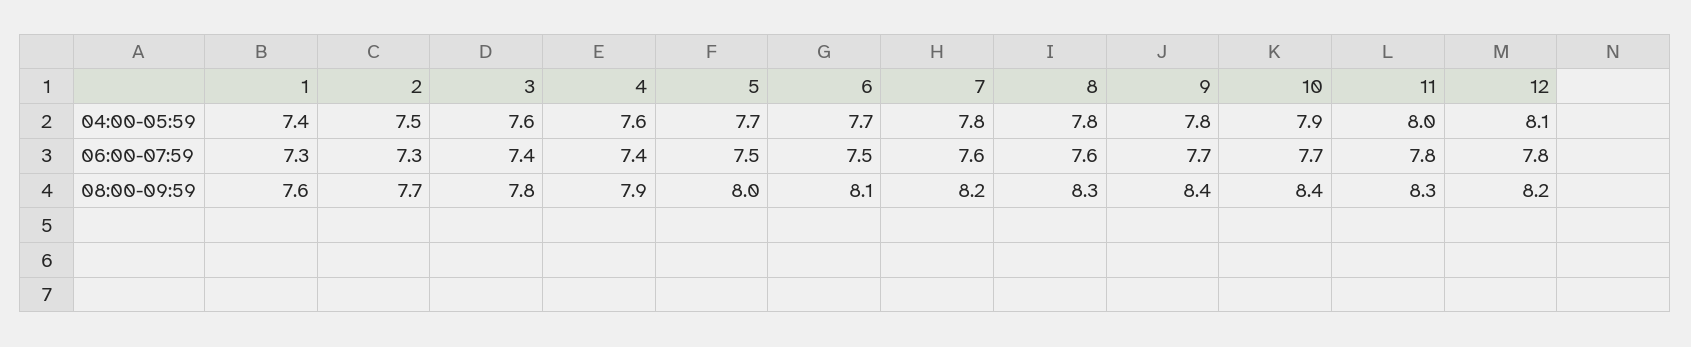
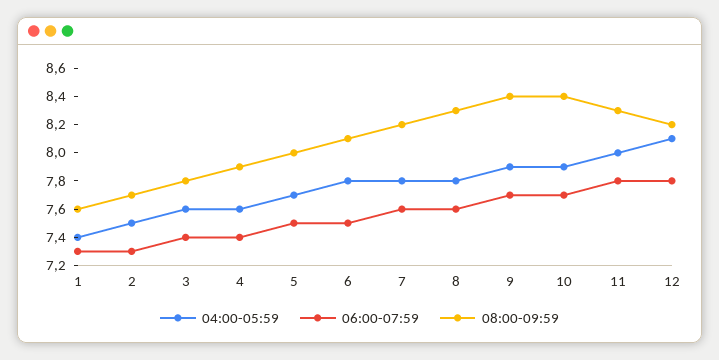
04:00-05:59, 6: 7.7 -> 7.8
04:00-05:59, 9: 7.8 -> 7.9

